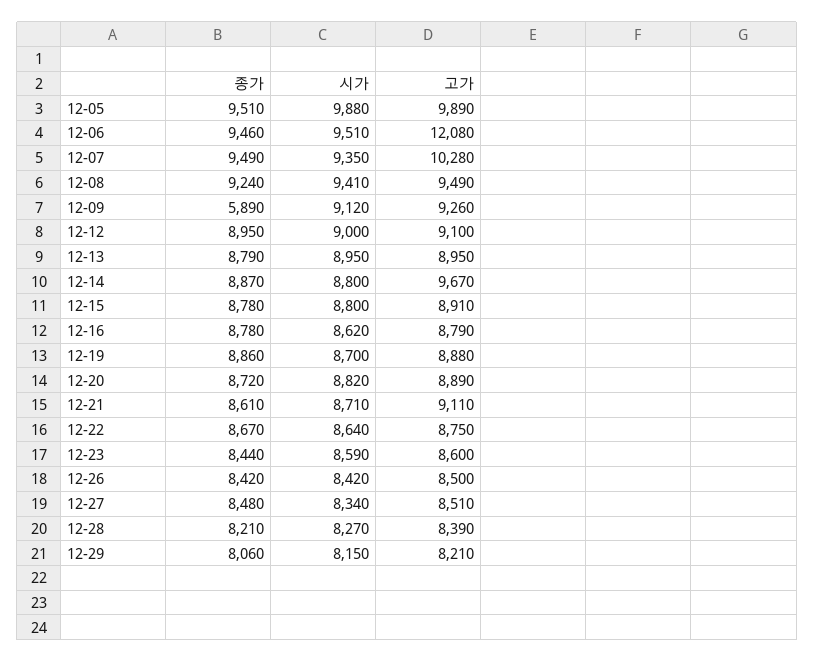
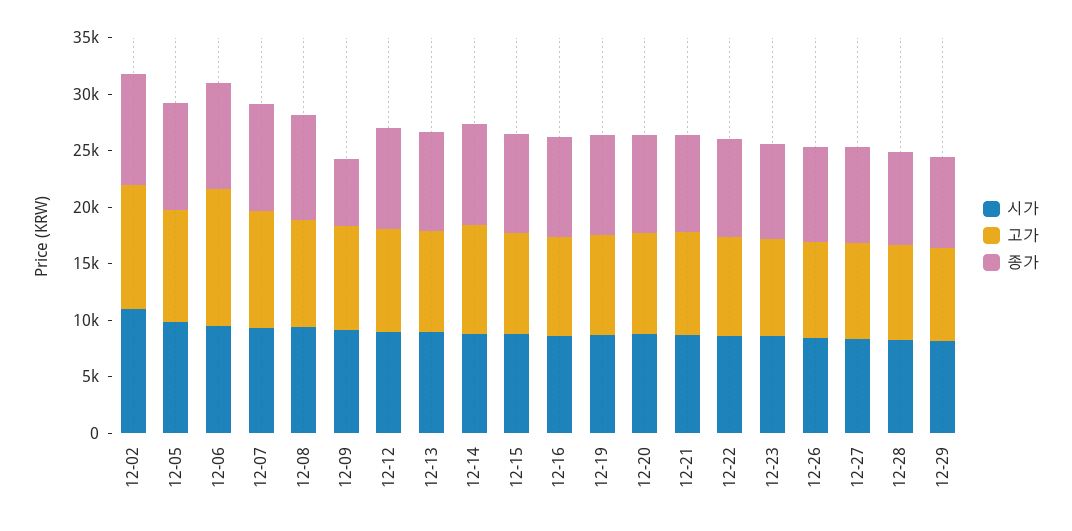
시가, 12-02: none -> 11000
고가, 12-02: none -> 11000
종가, 12-02: none -> 10000

